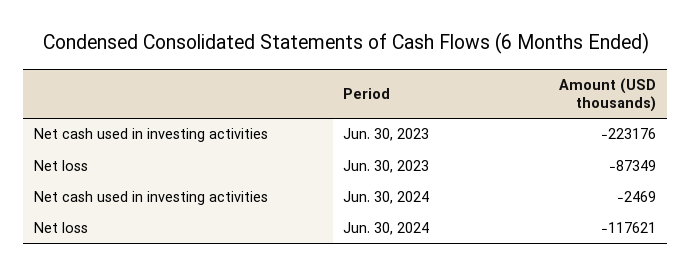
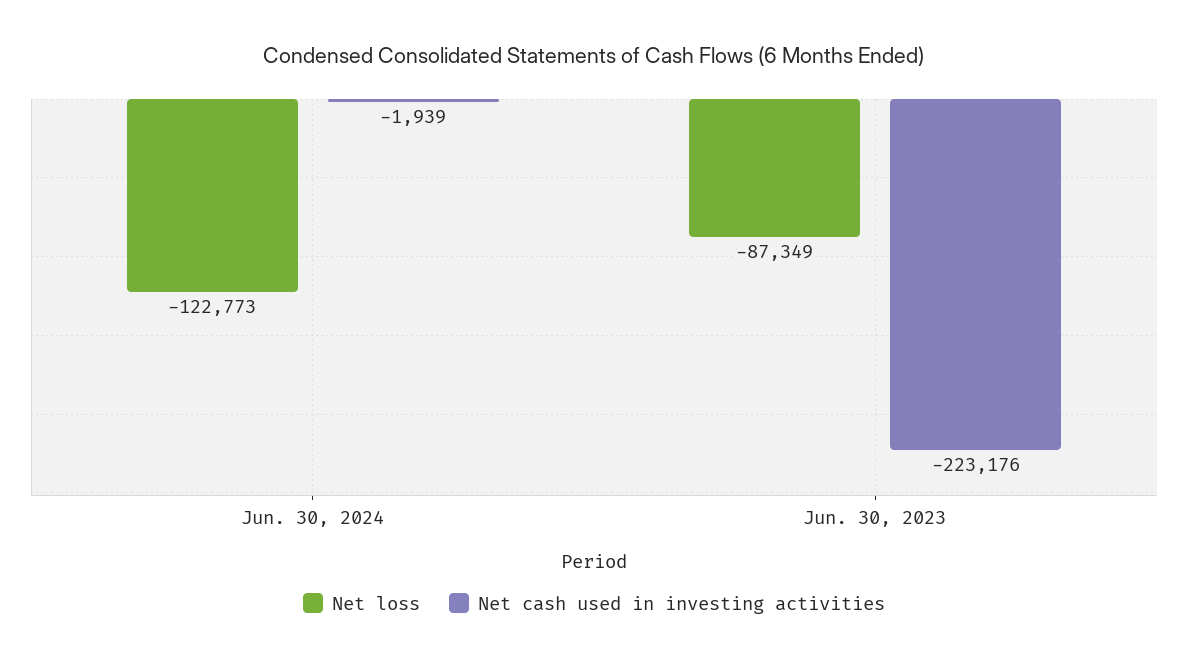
Net cash used in investing activities, Jun. 30, 2024: -2469 -> -1939
Net loss, Jun. 30, 2024: -117621 -> -122773

